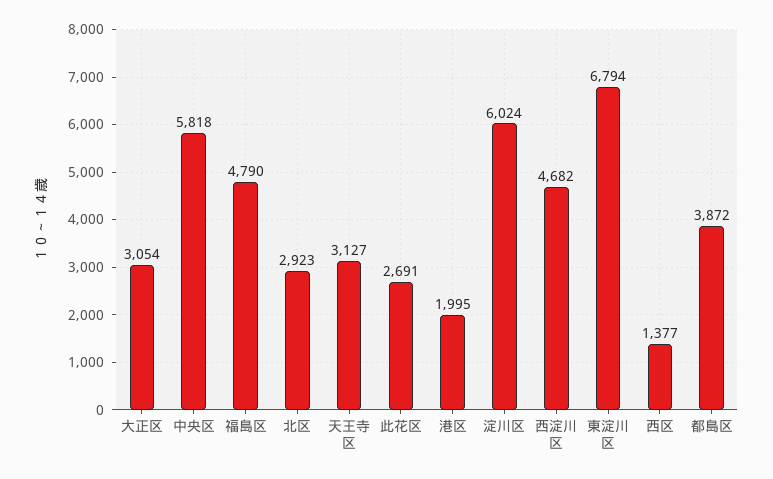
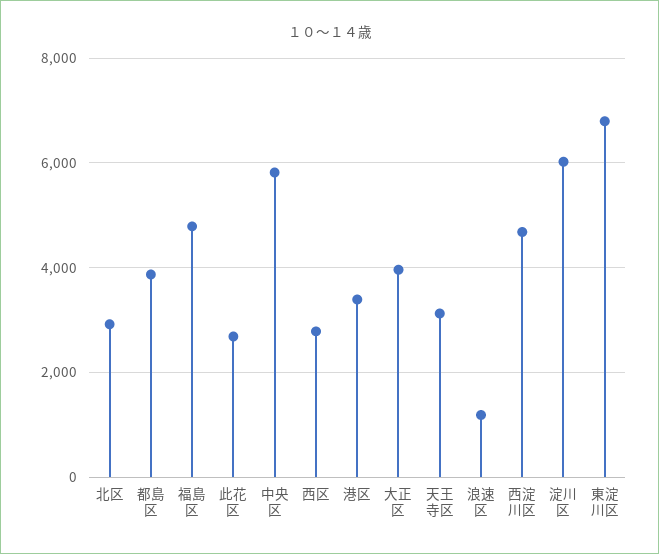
大正区: 3054 -> 4000
港区: 1995 -> 3400
西区: 1377 -> 2800
浪速区: none -> 1200

